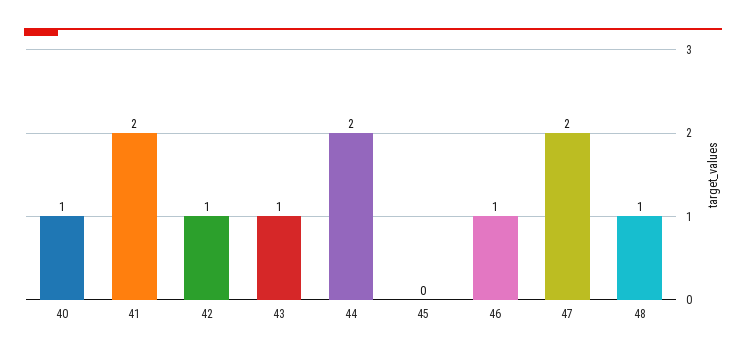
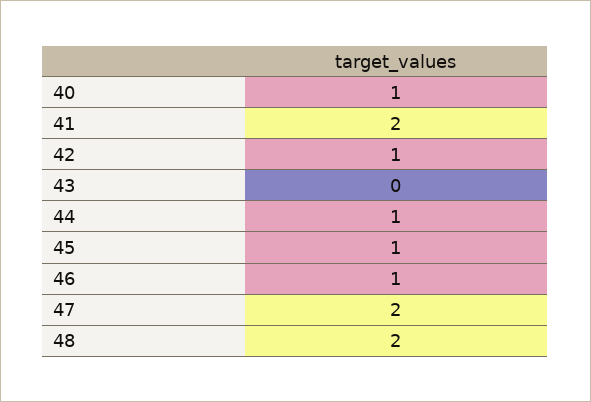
43: 1 -> 0
44: 2 -> 1
45: 0 -> 1
48: 1 -> 2

